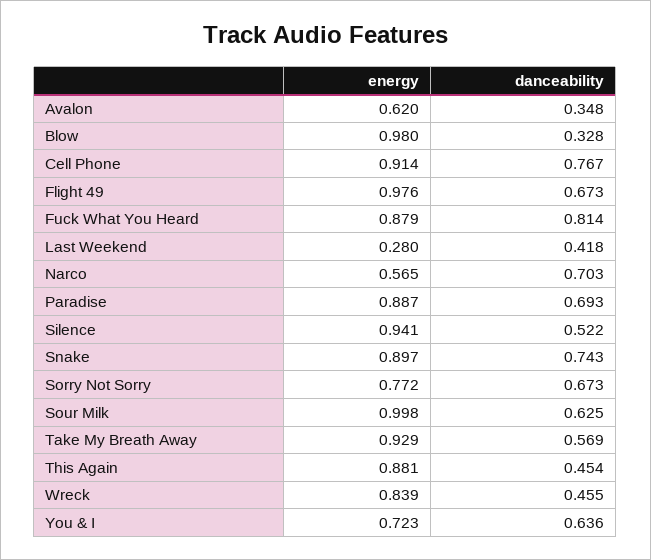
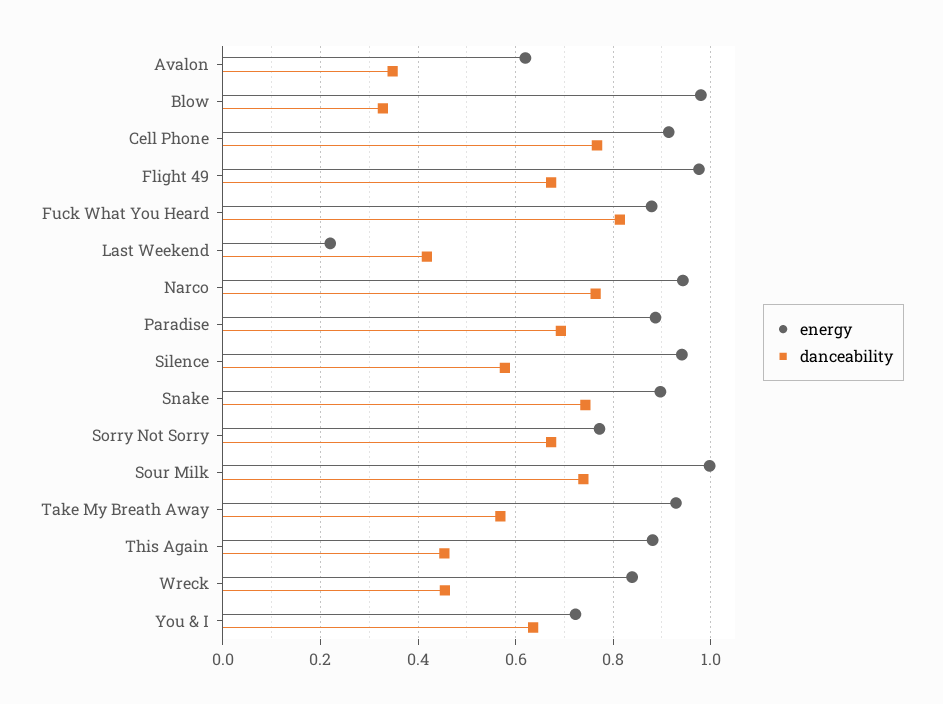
energy, Last Weekend: 0.28 -> 0.22
energy, Narco: 0.565 -> 0.94
danceability, Narco: 0.703 -> 0.76
danceability, Silence: 0.522 -> 0.58
danceability, Sour Milk: 0.625 -> 0.74

